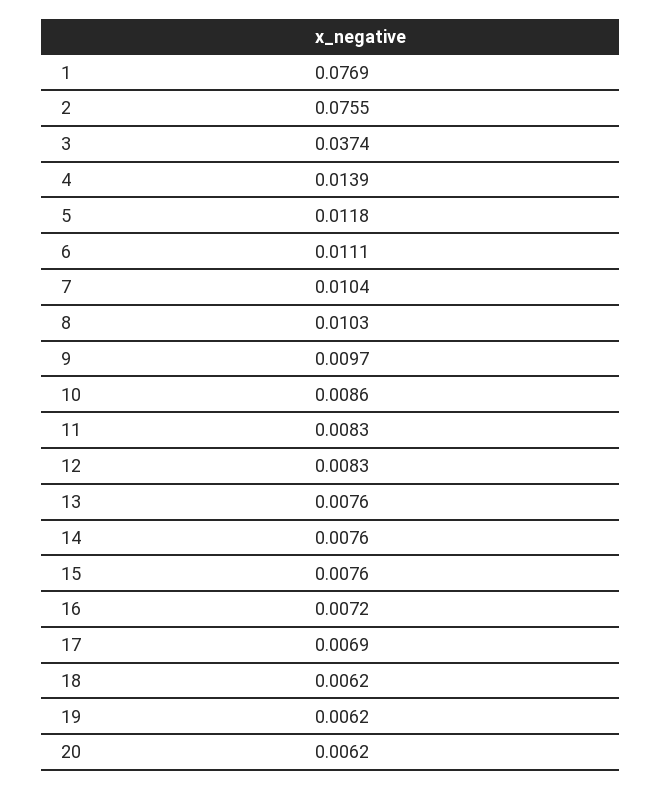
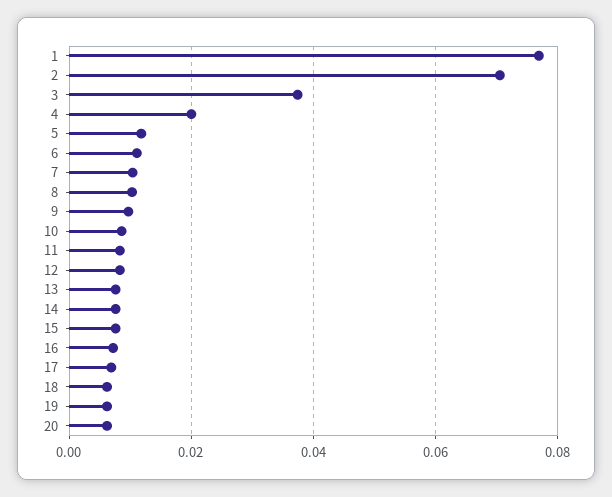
2: 0.0755 -> 0.07
4: 0.0139 -> 0.02

